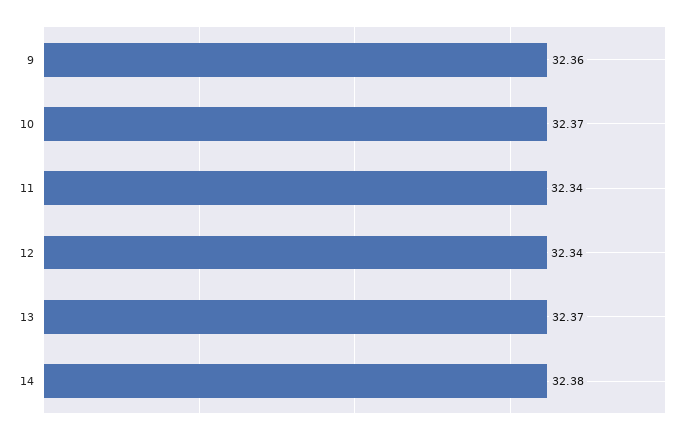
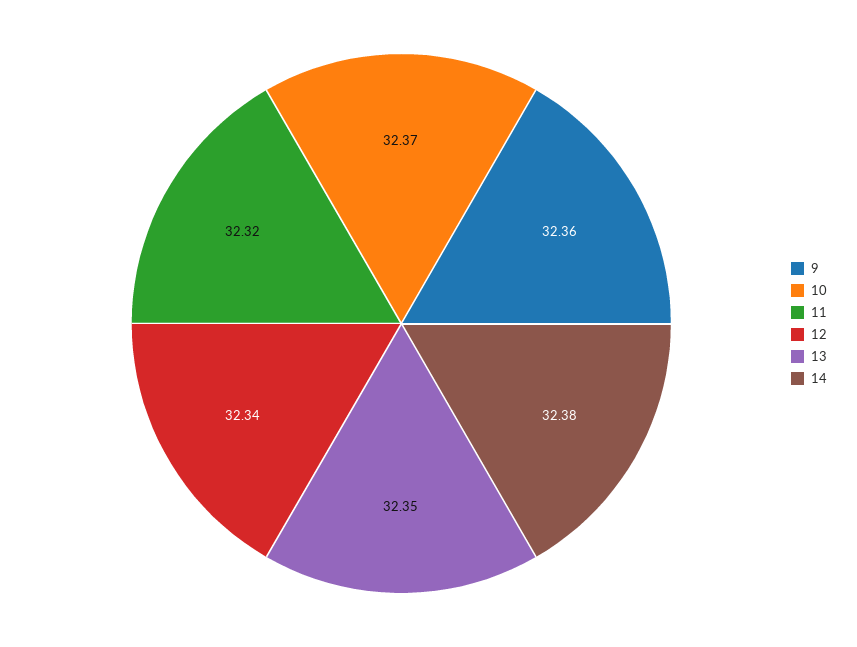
11: 32.34 -> 32.32
13: 32.37 -> 32.35

